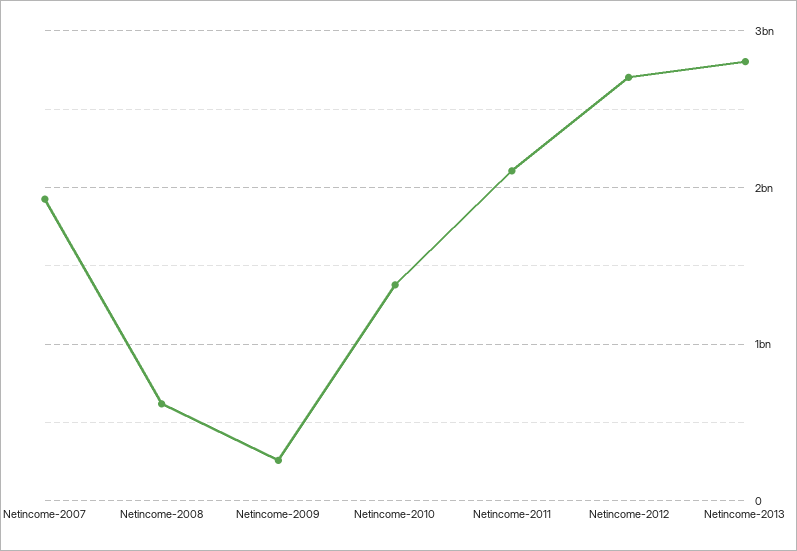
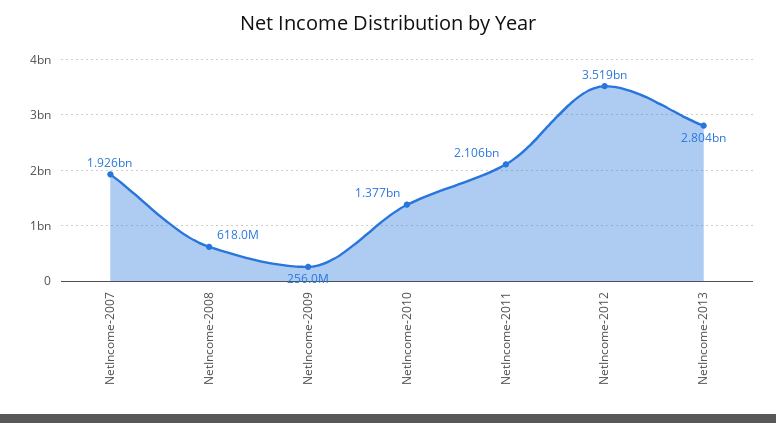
Netincome-2012: 2700000000 -> 3519000000

